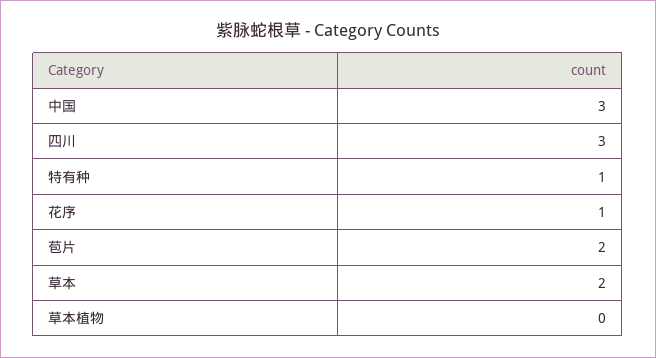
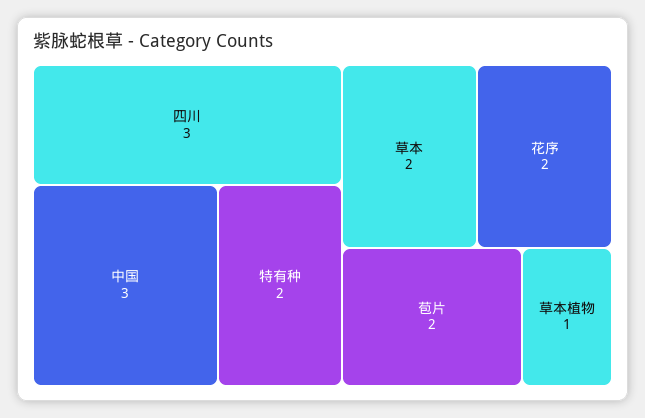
特有种: 1 -> 2
花序: 1 -> 2
草本植物: 0 -> 1

